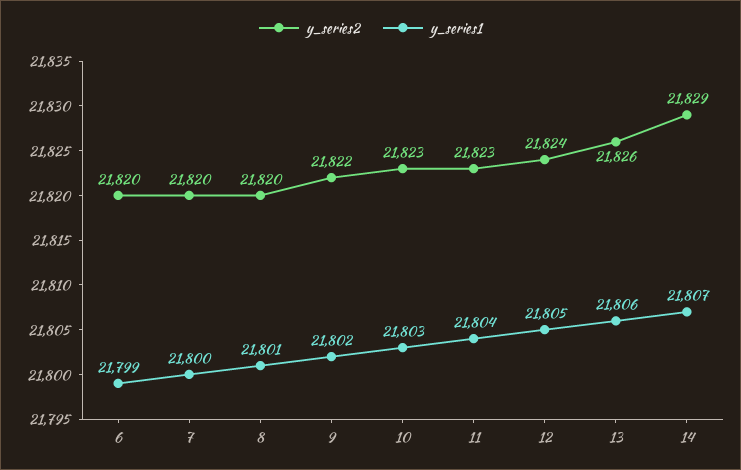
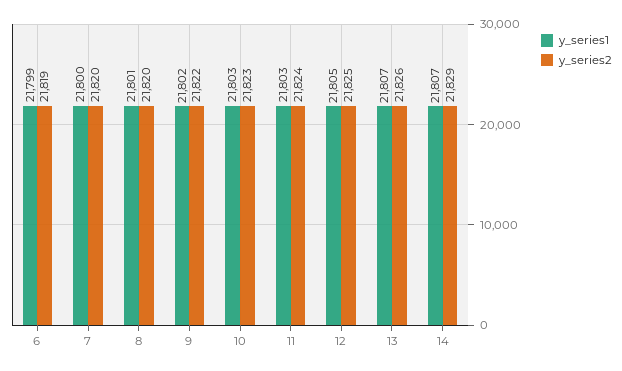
y_series2, 6: 21820 -> 21819
y_series2, 11: 21823 -> 21824
y_series1, 11: 21804 -> 21803
y_series2, 12: 21824 -> 21825
y_series1, 13: 21806 -> 21807

